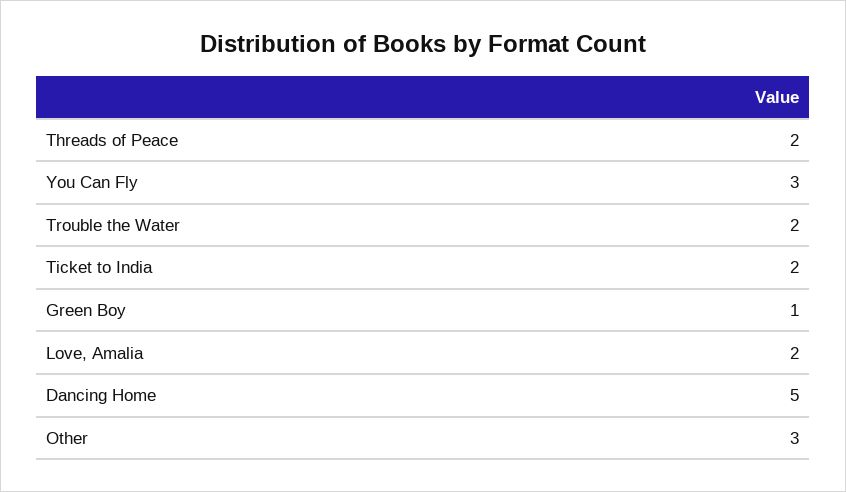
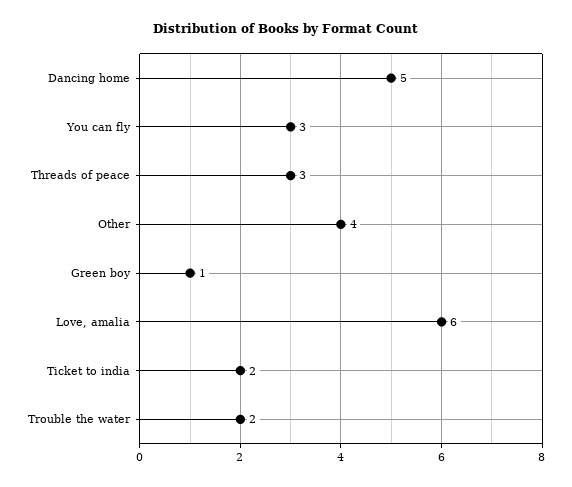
Threads of Peace: 2 -> 3
Love, Amalia: 2 -> 6
Other: 3 -> 4

